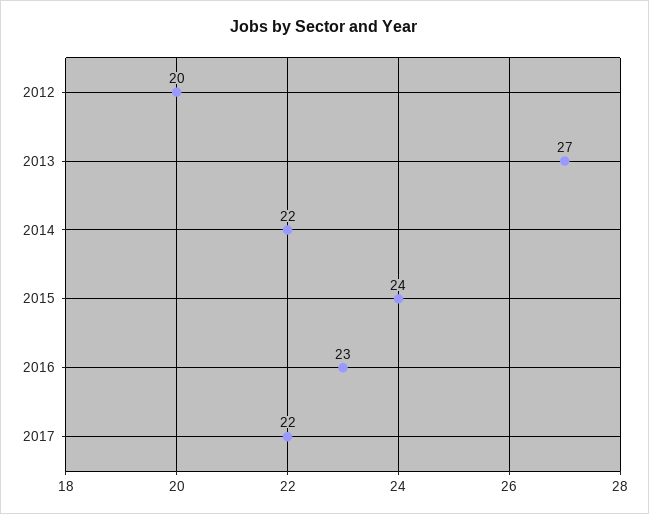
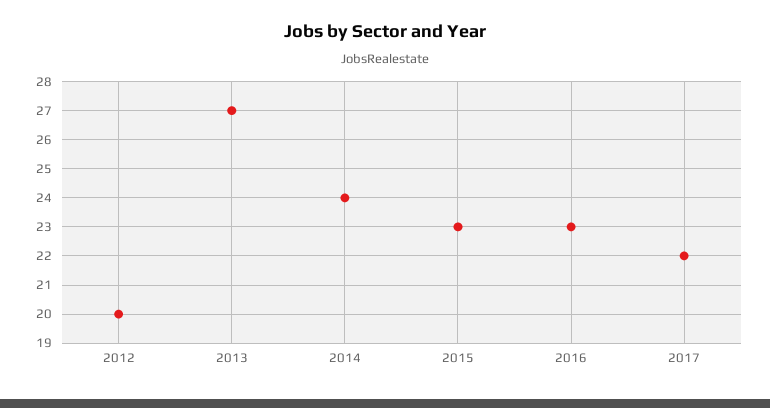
2014: 22 -> 24
2015: 24 -> 23

